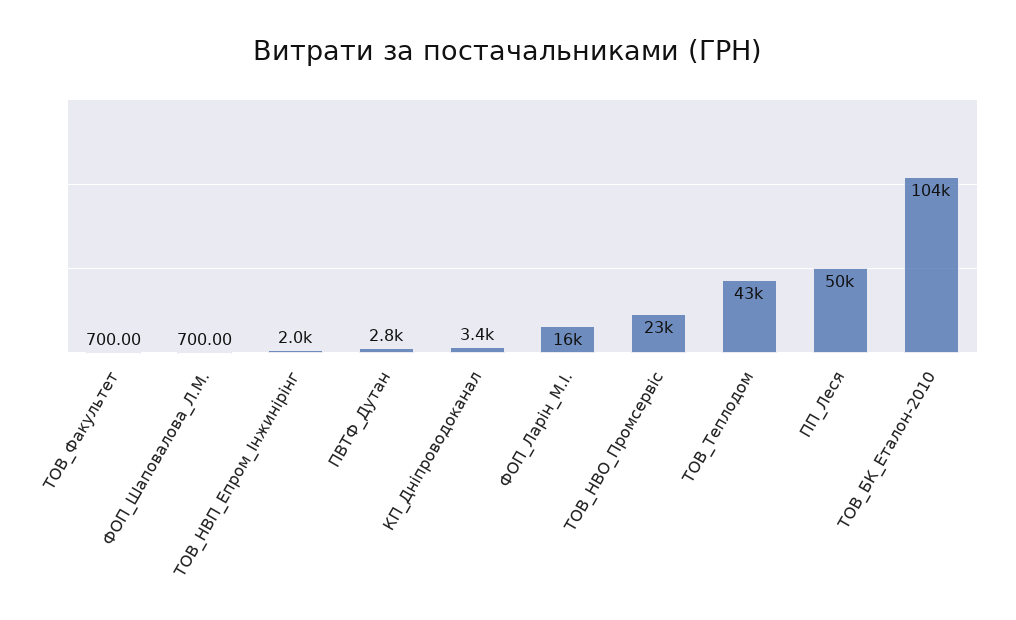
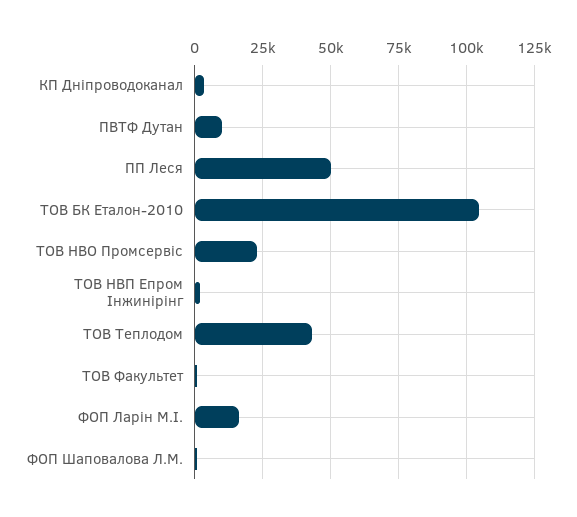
ПВТФ_Дутан: 2800 -> 10000

